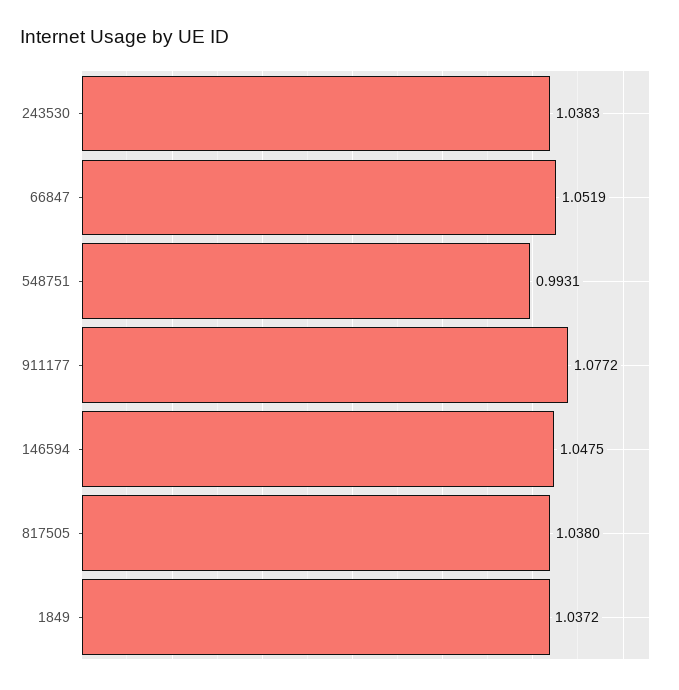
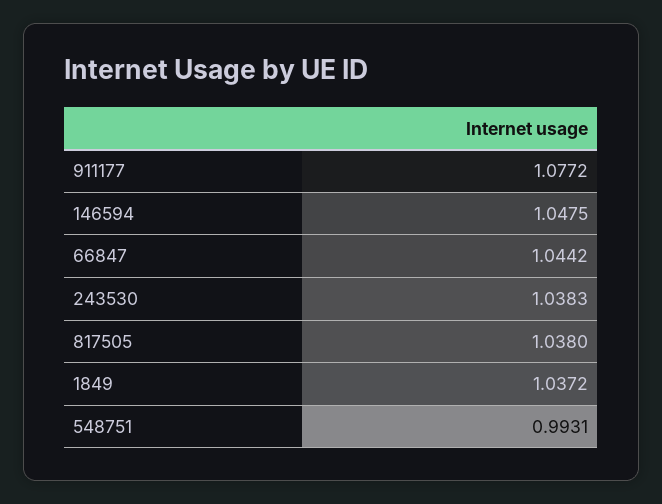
66847: 1.0519 -> 1.0442

